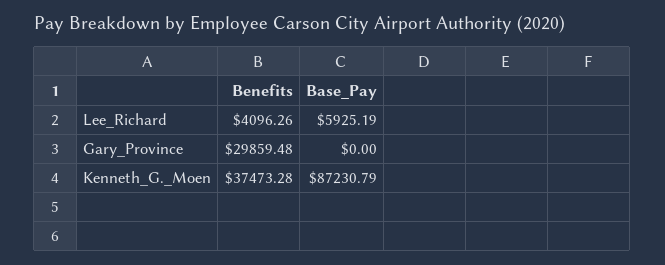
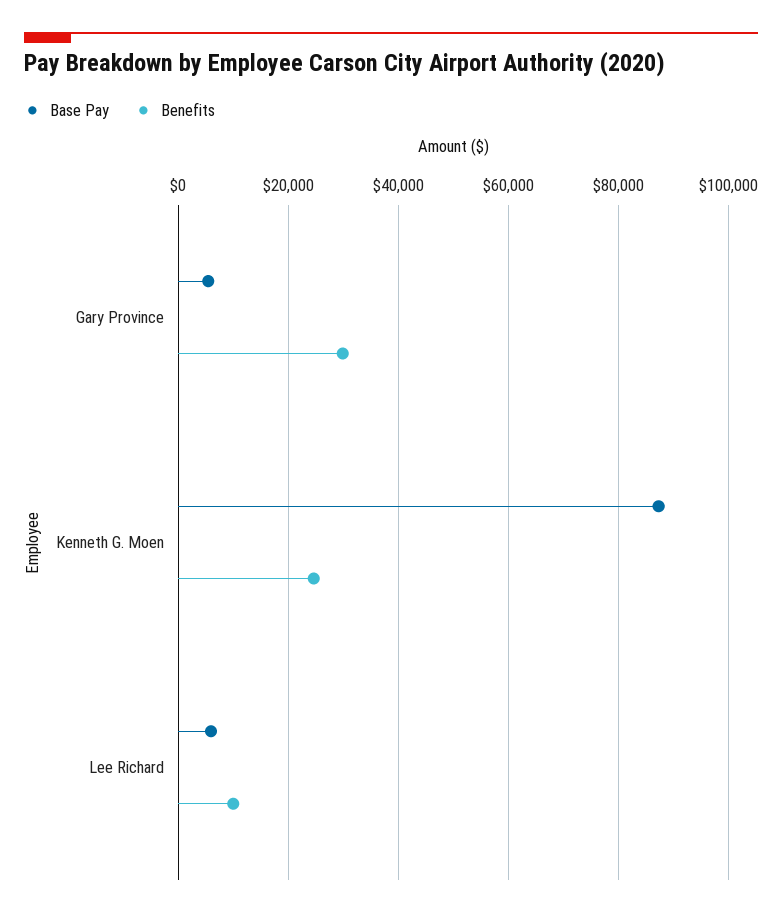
Benefits, Lee_Richard: 4096.26 -> 10000
Base_Pay, Gary_Province: 0 -> 6000
Benefits, Kenneth_G._Moen: 37473.28 -> 24000

